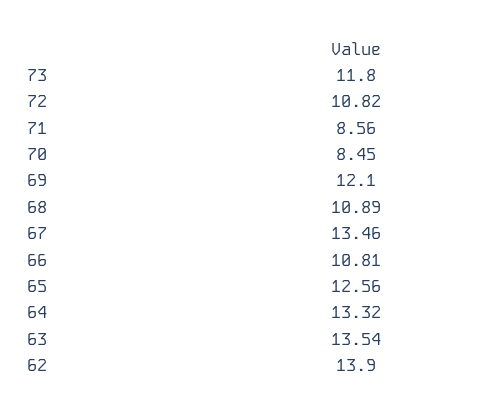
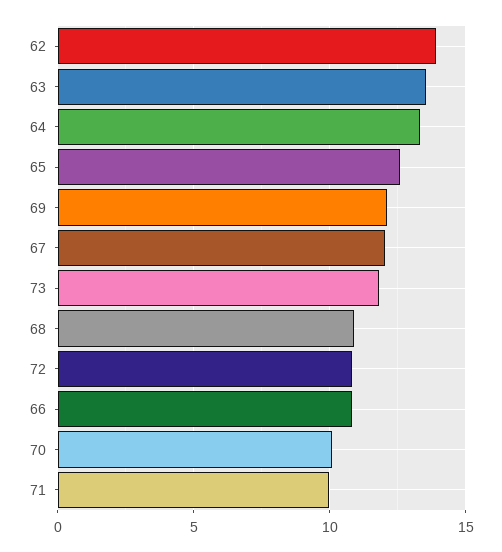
71: 8.56 -> 10
70: 8.45 -> 10
67: 13.46 -> 12

